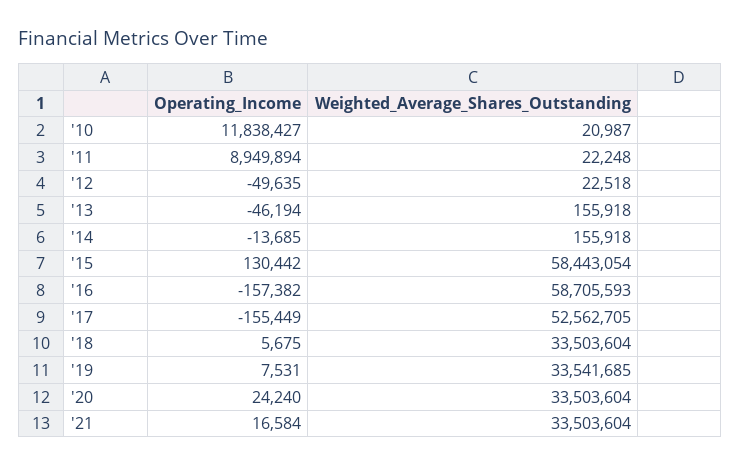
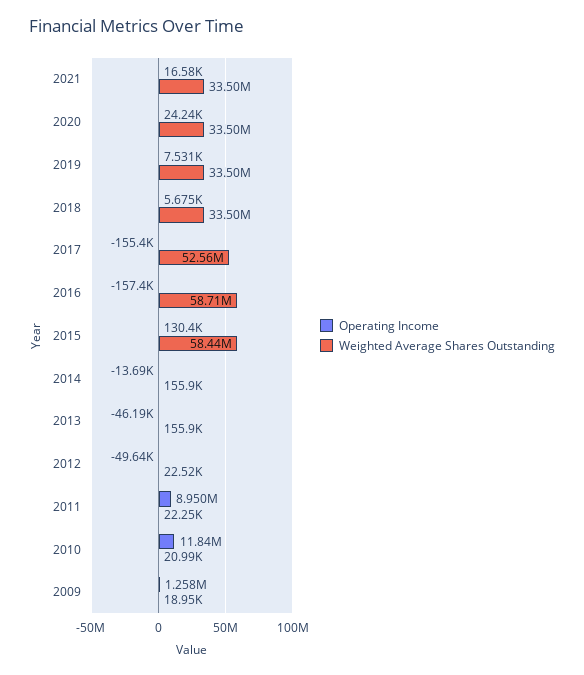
Weighted_Average_Shares_Outstanding, '19: 33541685 -> 33500000
Operating_Income, 2009: none -> 1258000
Weighted_Average_Shares_Outstanding, 2009: none -> 18950

